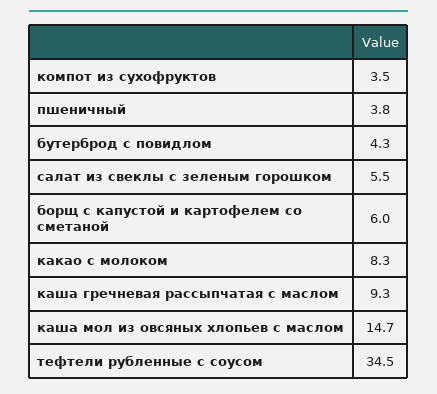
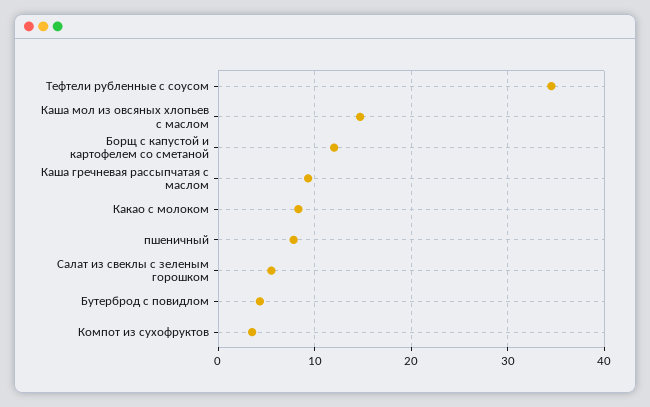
пшеничный: 3.8 -> 8
борщ с капустой и картофелем со сметаной: 6 -> 12

